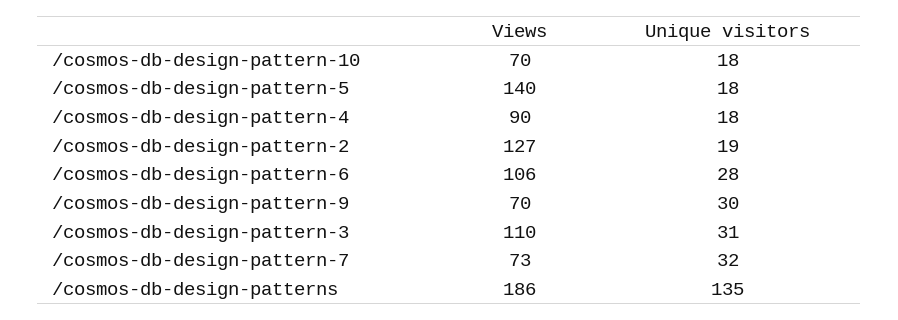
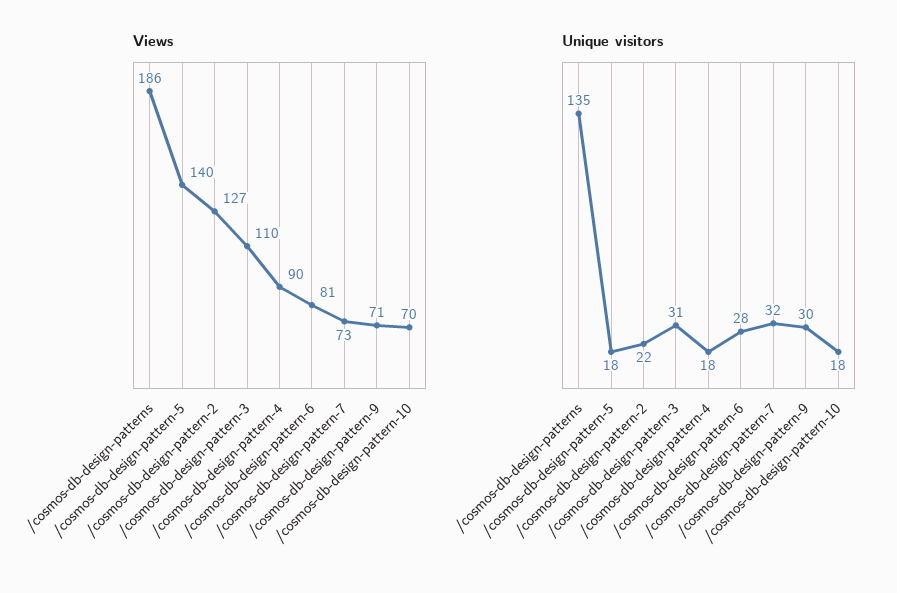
Unique visitors, /cosmos-db-design-pattern-2: 19 -> 22
Views, /cosmos-db-design-pattern-6: 106 -> 81
Views, /cosmos-db-design-pattern-9: 70 -> 71

